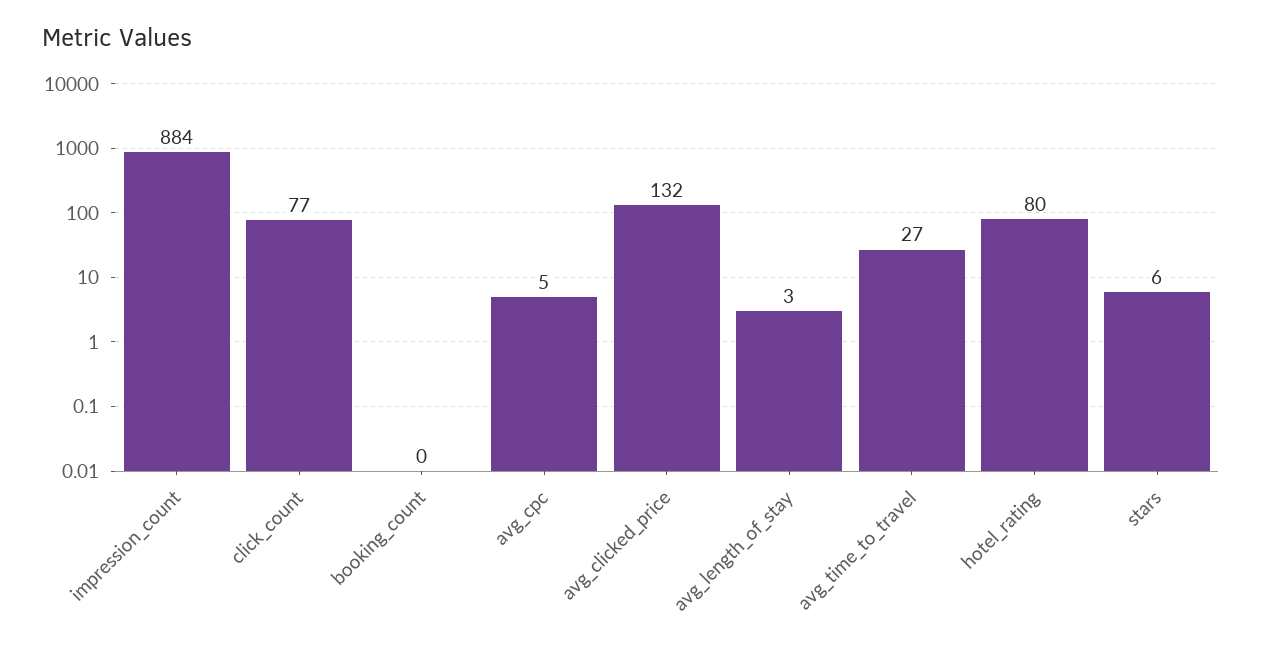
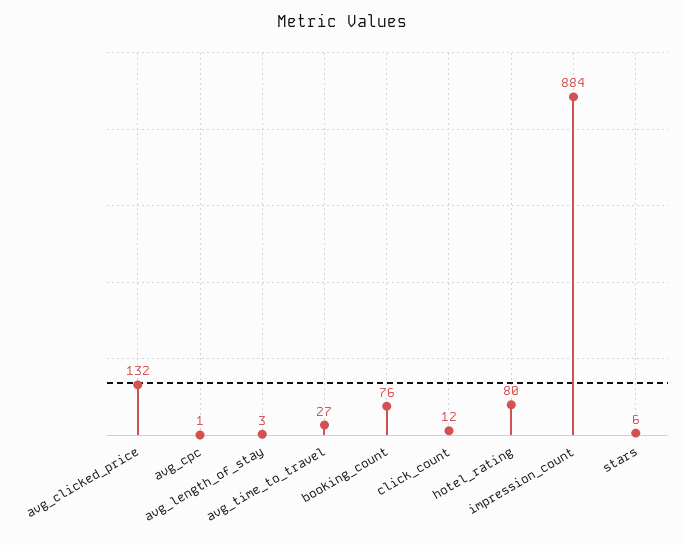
click_count: 77 -> 12
booking_count: 0 -> 76
avg_cpc: 5 -> 1

